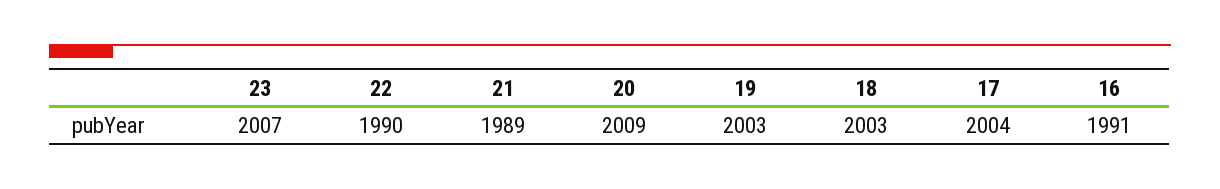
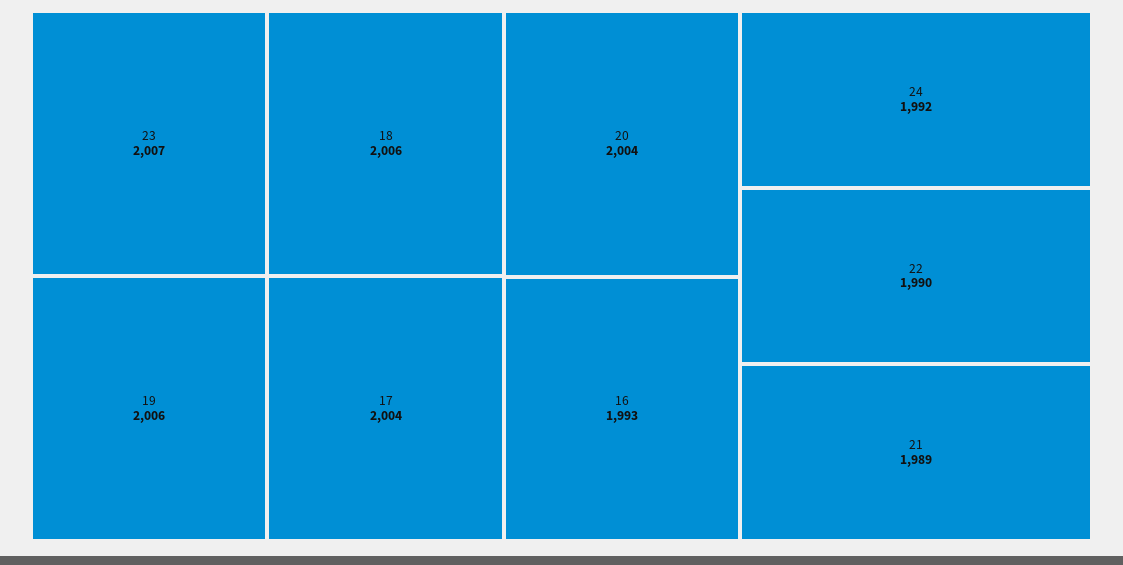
20: 2009 -> 2004
19: 2003 -> 2006
18: 2003 -> 2006
16: 1991 -> 1993
24: none -> 1992

